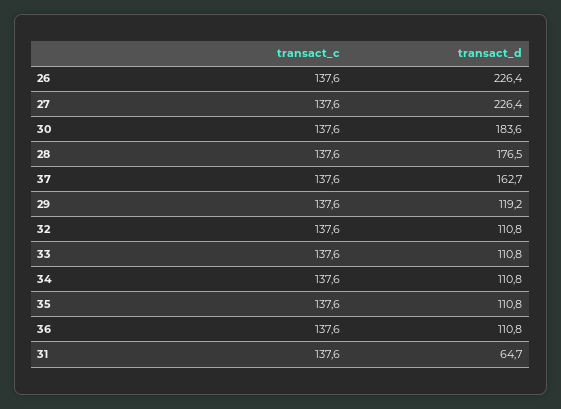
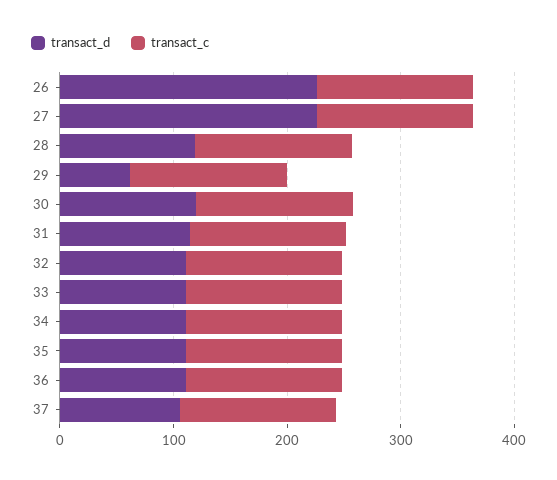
transact_d, 30: 183.6 -> 120
transact_d, 28: 176.5 -> 120
transact_d, 37: 162.7 -> 100
transact_d, 29: 119.2 -> 60
transact_d, 31: 64.7 -> 120

